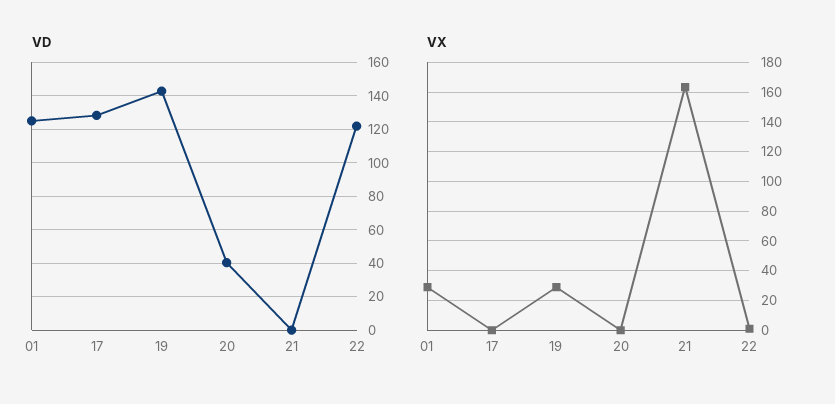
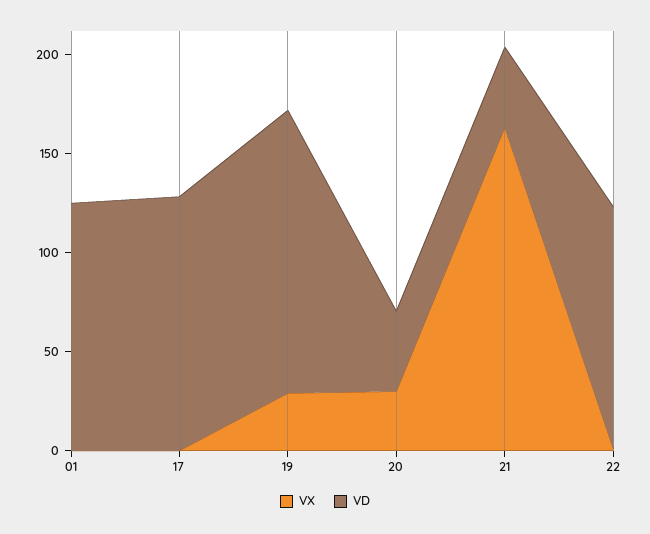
VD, 21: 0 -> 40
VX, 01: 30 -> 0
VX, 20: 0 -> 30

